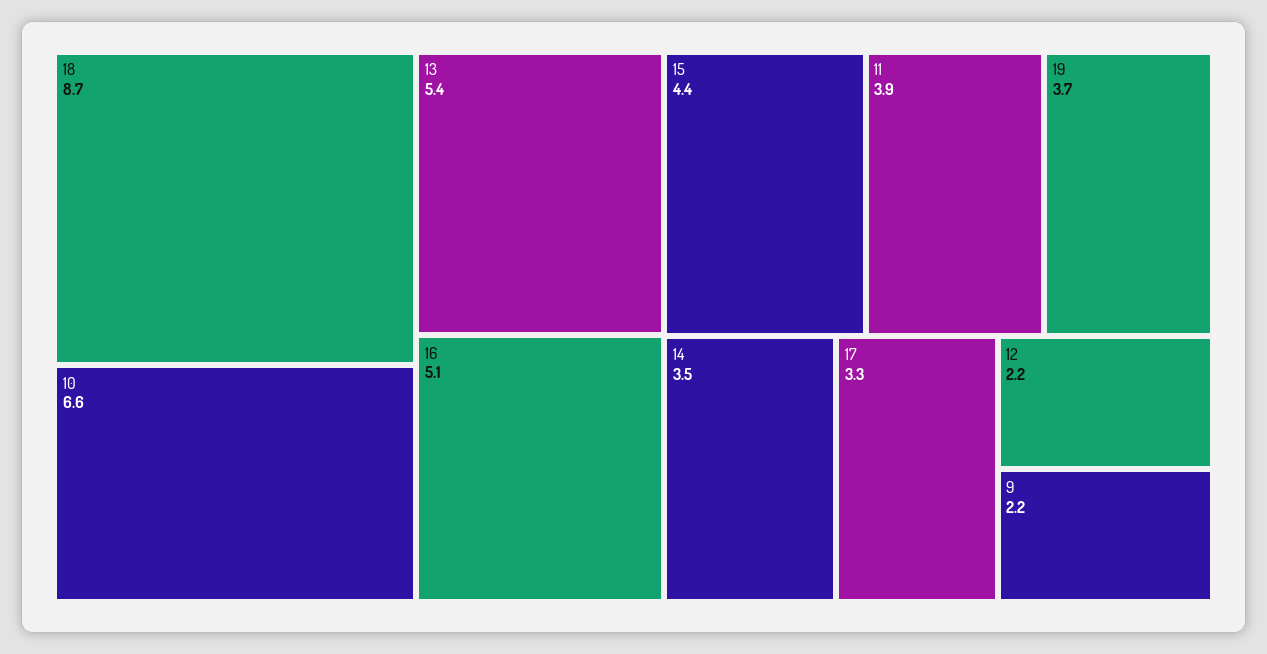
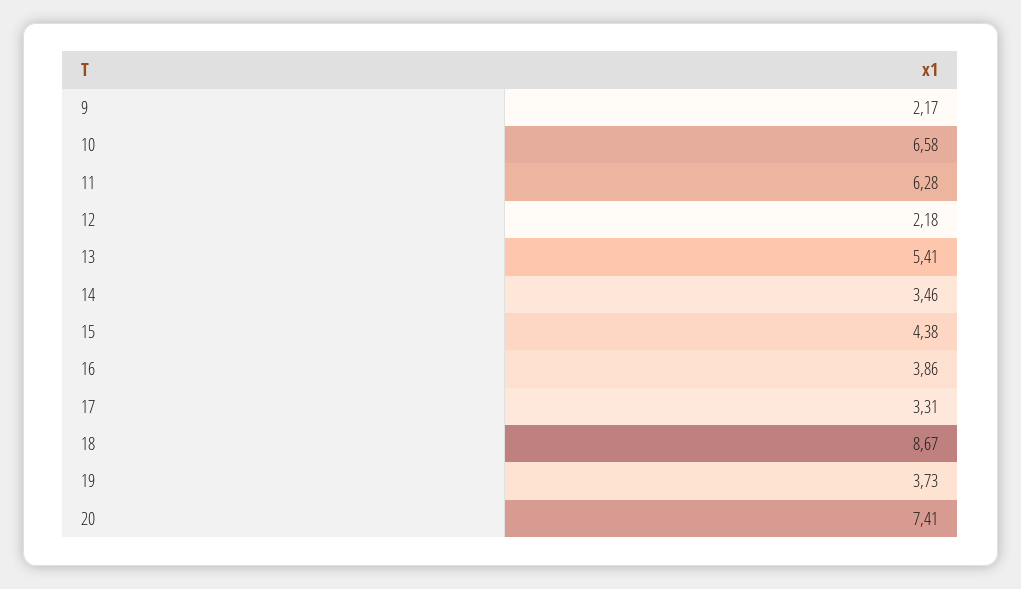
16: 5.1 -> 3.86
11: 3.9 -> 6.28
20: none -> 7.41

